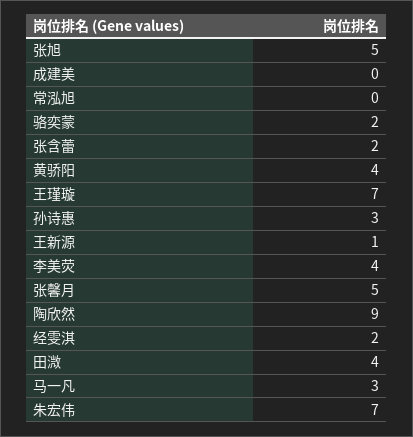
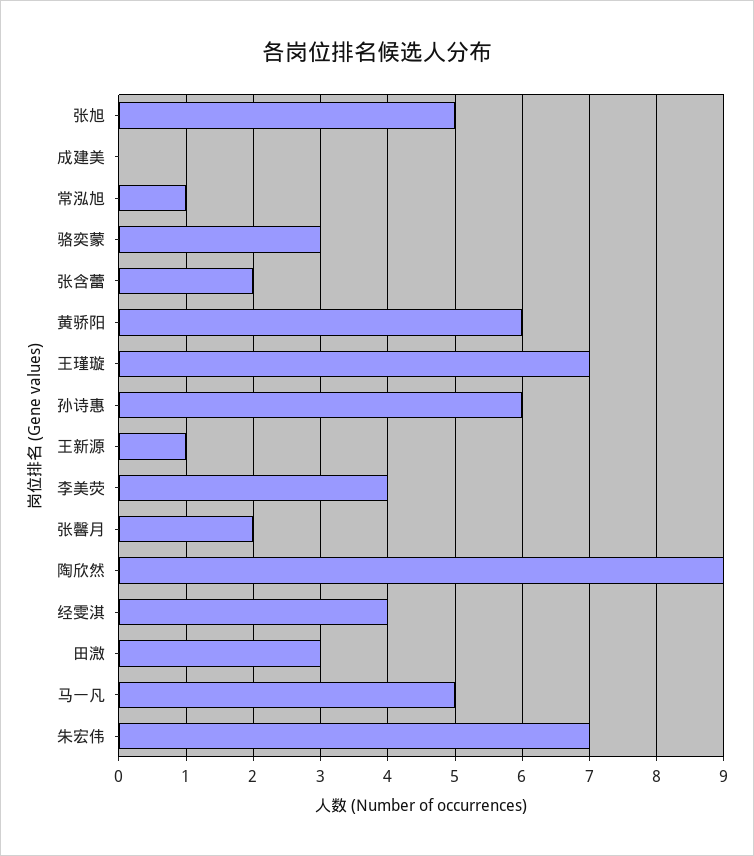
常泓旭: 0 -> 1
骆奕蒙: 2 -> 3
黄骄阳: 4 -> 6
孙诗惠: 3 -> 6
张馨月: 5 -> 2
经雯淇: 2 -> 4
田溦: 4 -> 3
马一凡: 3 -> 5

